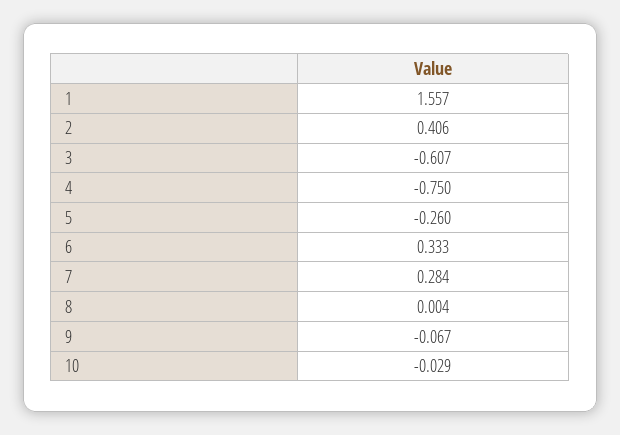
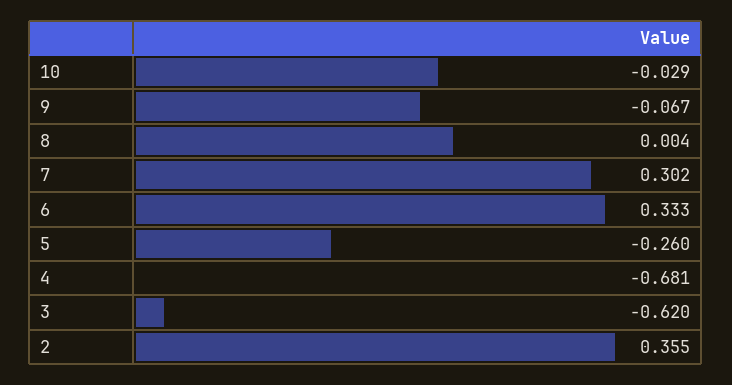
1: 1.557 -> none
2: 0.406 -> 0.355
3: -0.607 -> -0.62
4: -0.75 -> -0.681
7: 0.284 -> 0.302

